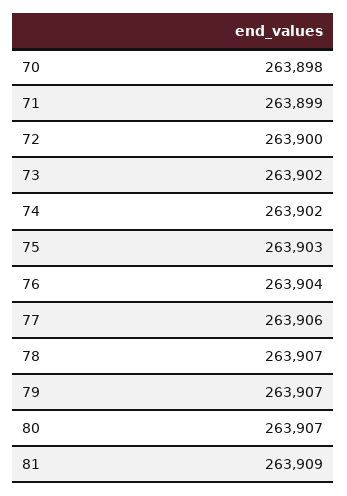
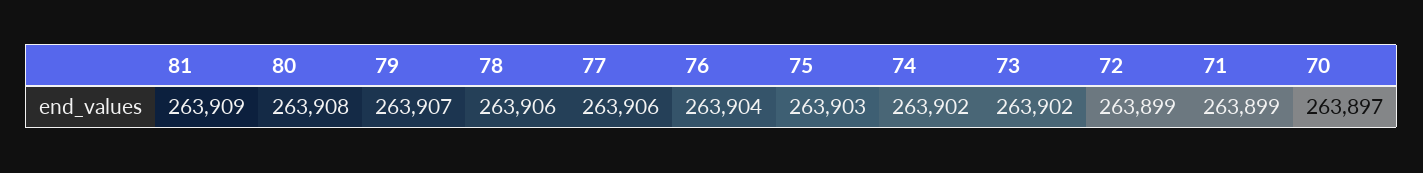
70: 263898 -> 263897
72: 263900 -> 263899
78: 263907 -> 263906
80: 263907 -> 263908

